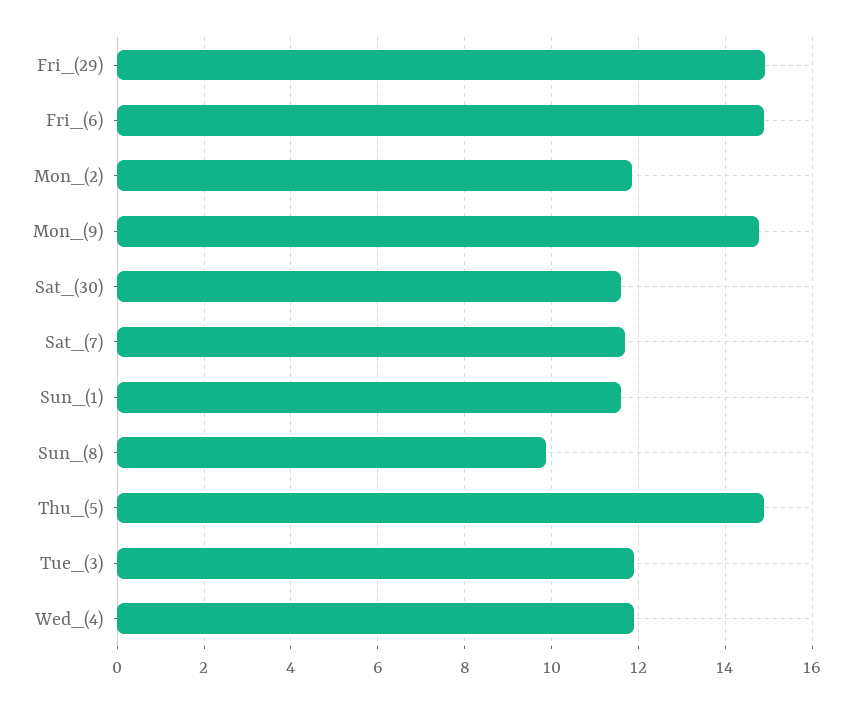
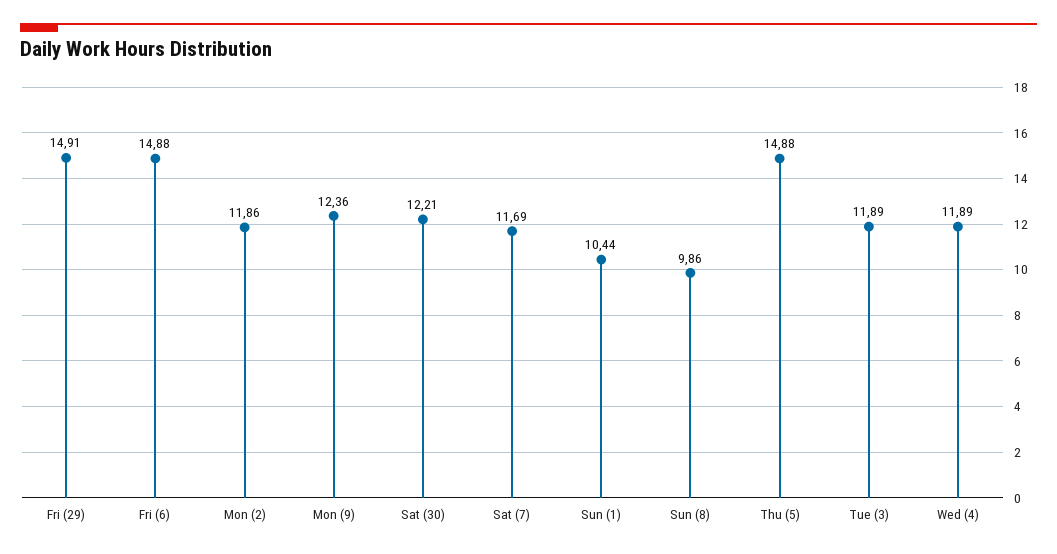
Mon_(9): 14.8 -> 12.36
Sat_(30): 11.6 -> 12.21
Sun_(1): 11.6 -> 10.44

